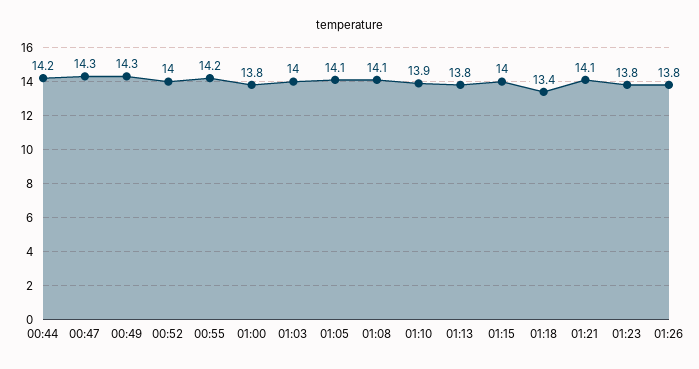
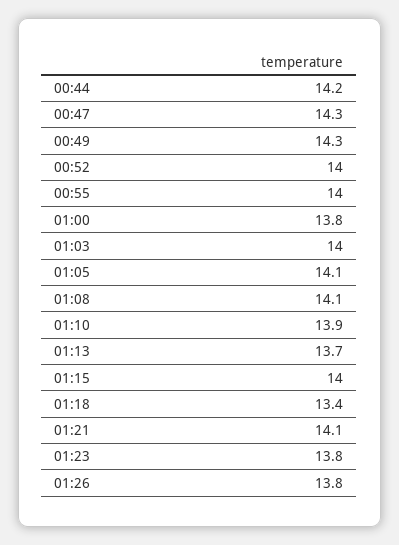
00:55: 14.2 -> 14
01:13: 13.8 -> 13.7

